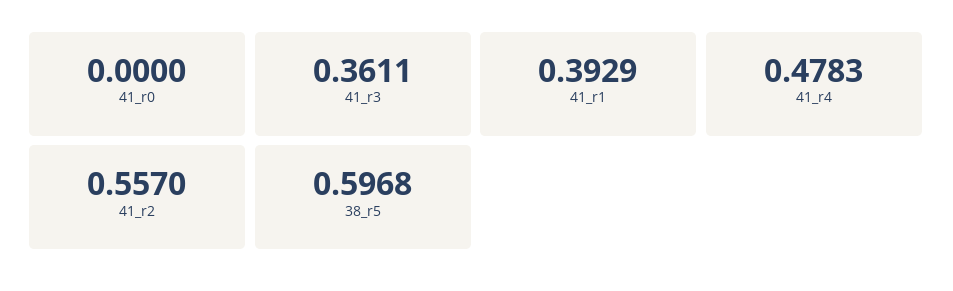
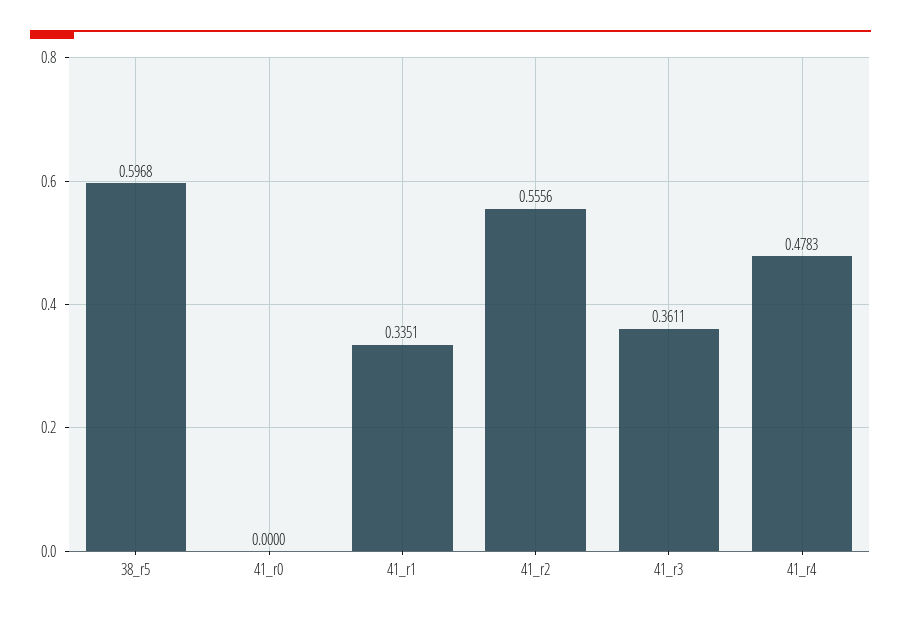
41_r1: 0.3929 -> 0.3351
41_r2: 0.557 -> 0.5556

